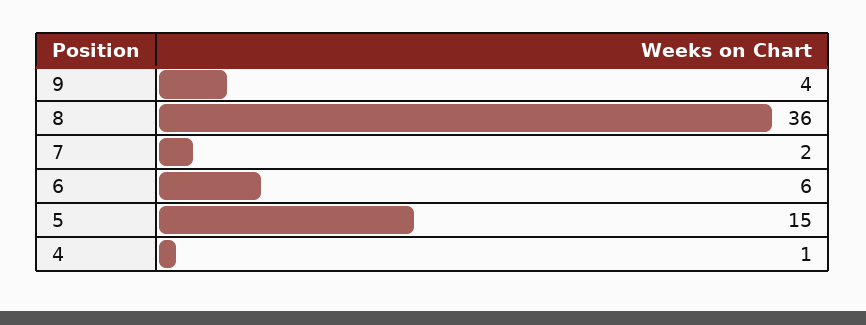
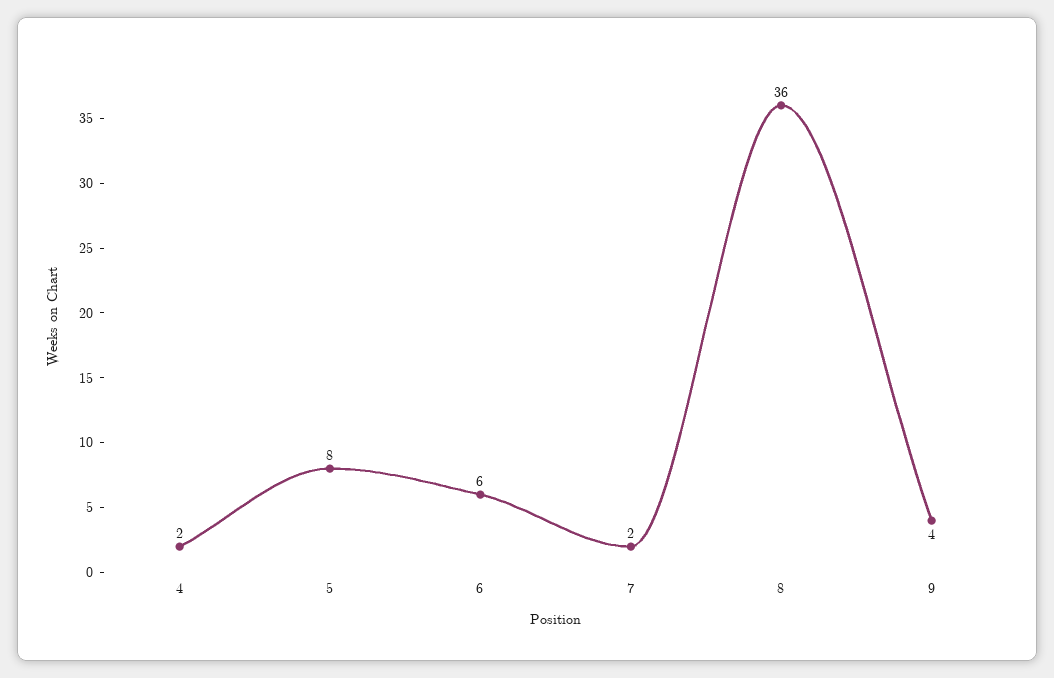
5: 15 -> 8
4: 1 -> 2

